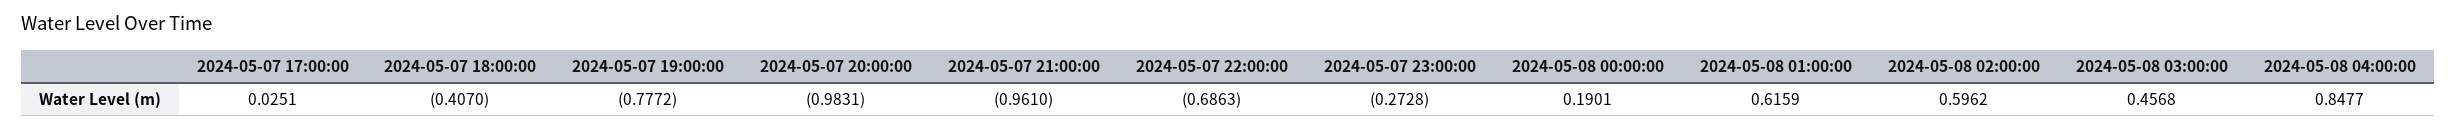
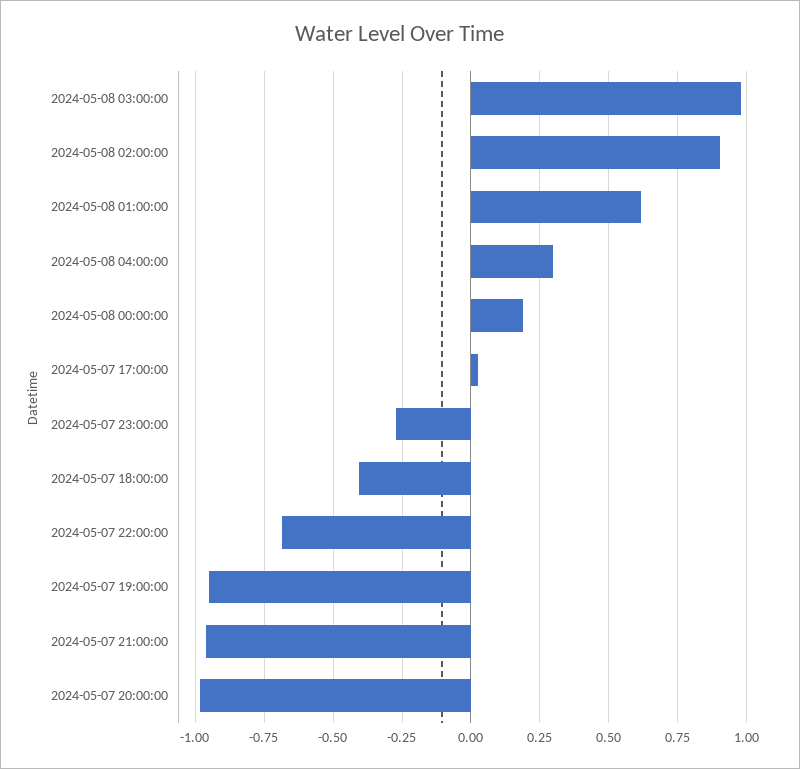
2024-05-07 19:00:00: -0.7772 -> -0.95
2024-05-08 02:00:00: 0.5962 -> 0.9
2024-05-08 03:00:00: 0.4568 -> 0.975
2024-05-08 04:00:00: 0.8477 -> 0.3

